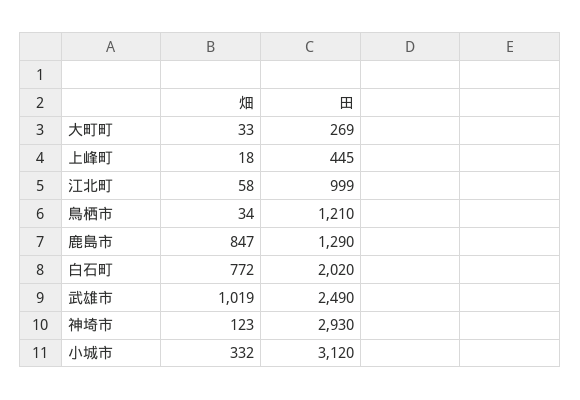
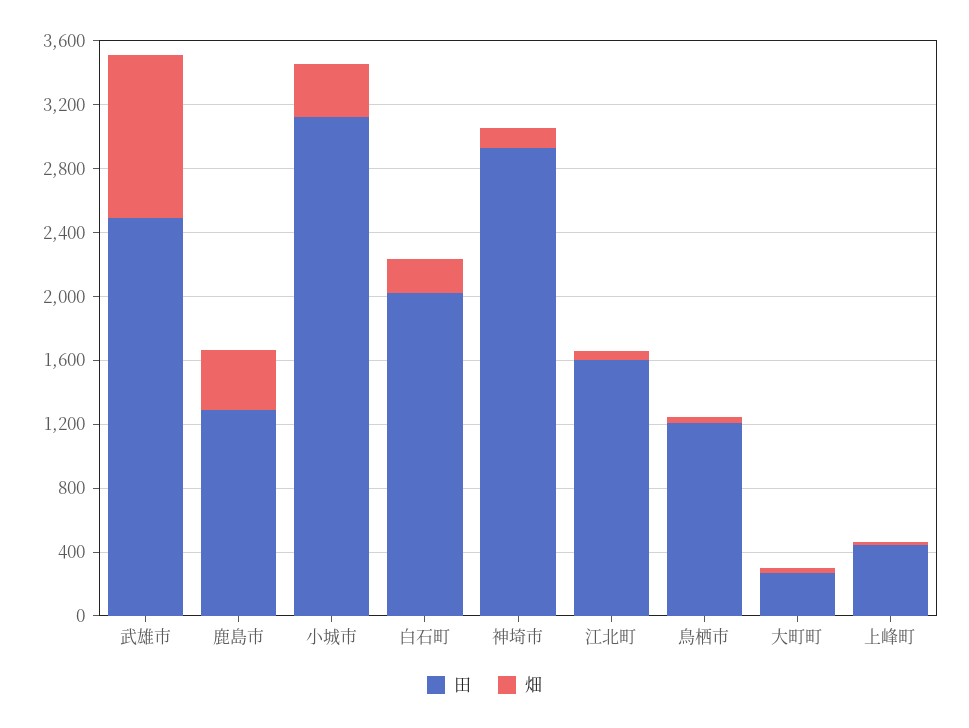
田, 江北町: 999 -> 1600
畑, 鹿島市: 847 -> 400
畑, 白石町: 772 -> 200

